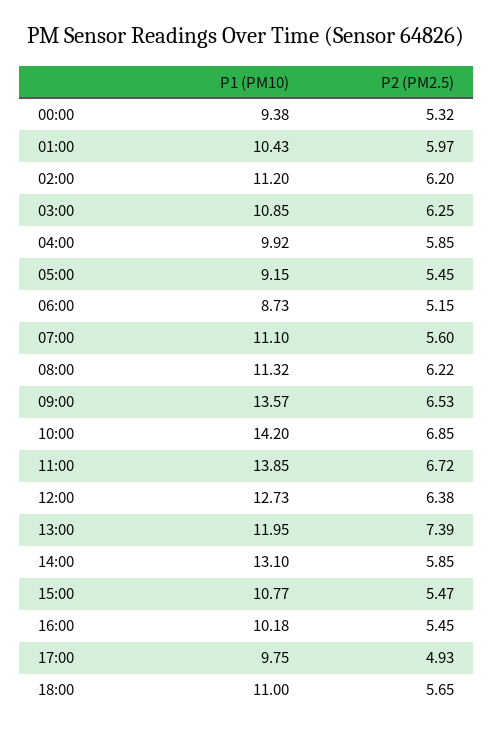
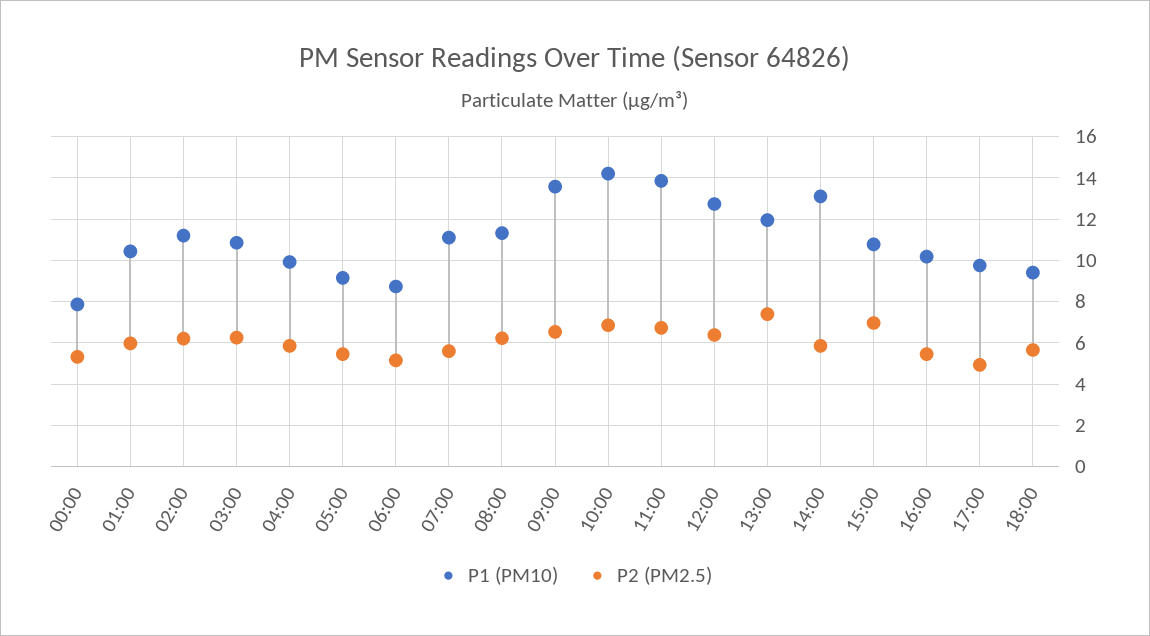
P1 (PM10), 00:00: 9.38 -> 8
P2 (PM2.5), 15:00: 5.47 -> 7
P1 (PM10), 18:00: 11 -> 9.5

